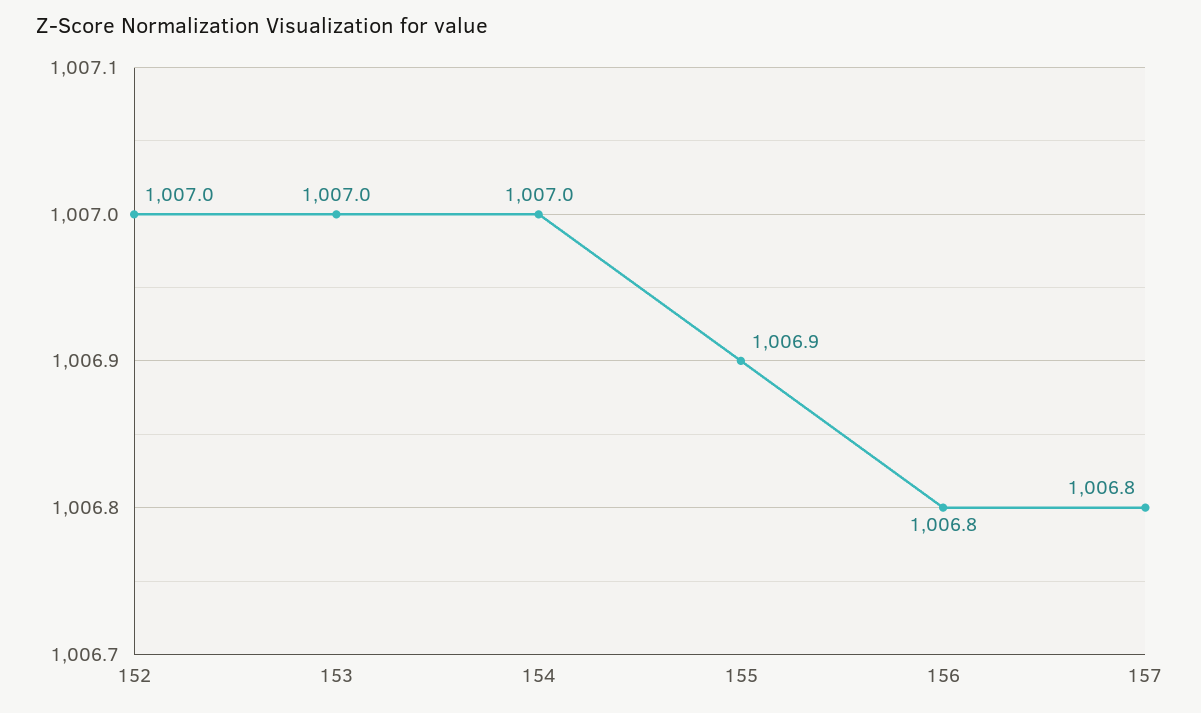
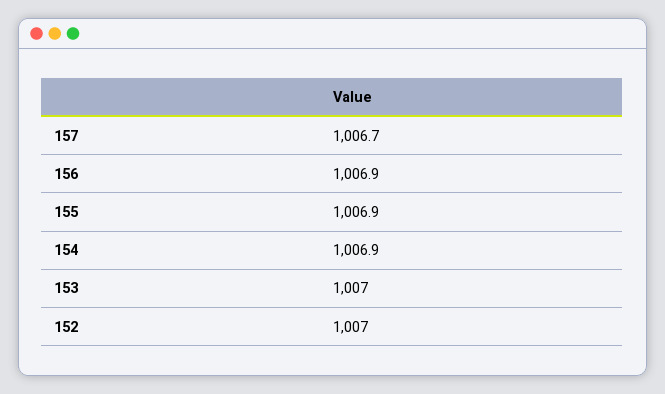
154: 1007 -> 1006.9
156: 1006.8 -> 1006.9
157: 1006.8 -> 1006.7

